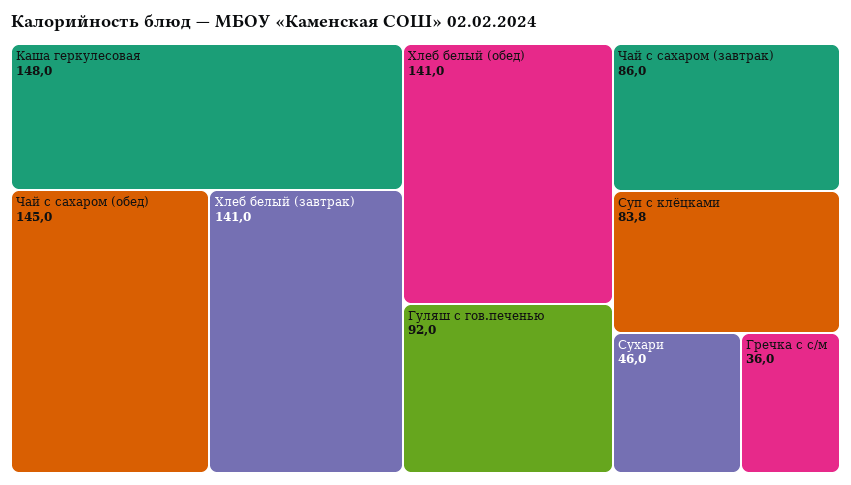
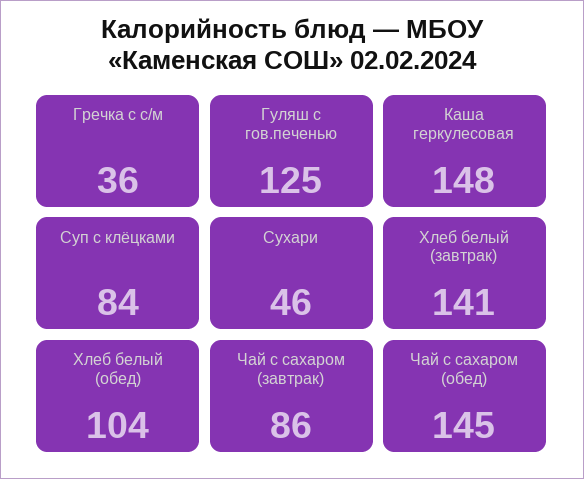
Хлеб белый (обед): 141 -> 104
Гуляш с гов.печенью: 92 -> 125

